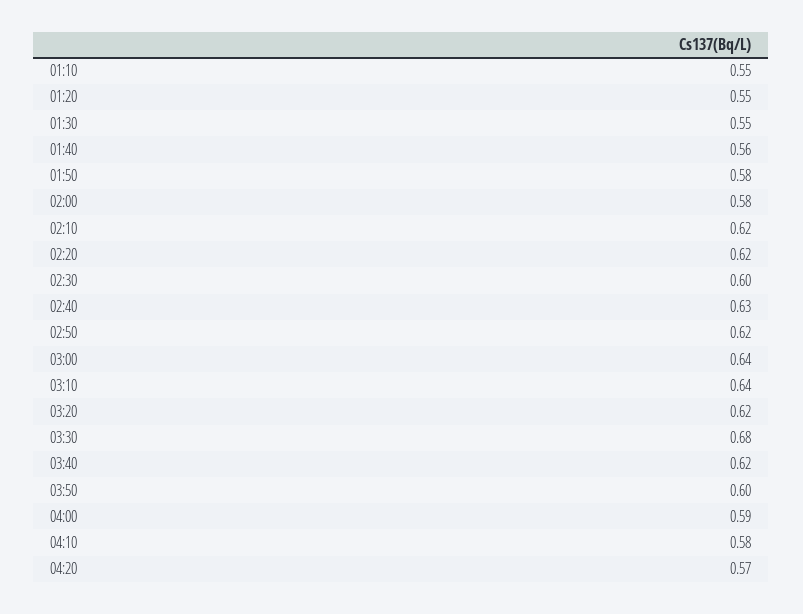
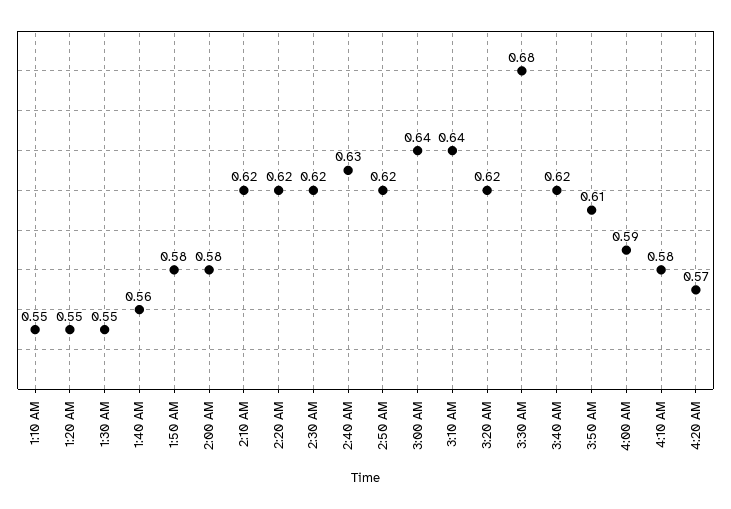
02:30: 0.6 -> 0.62
03:50: 0.6 -> 0.61

